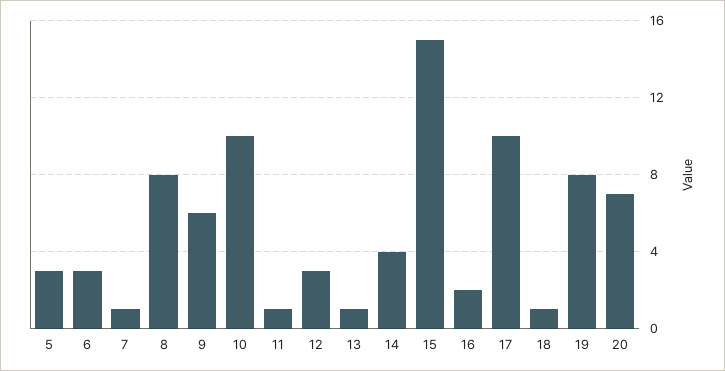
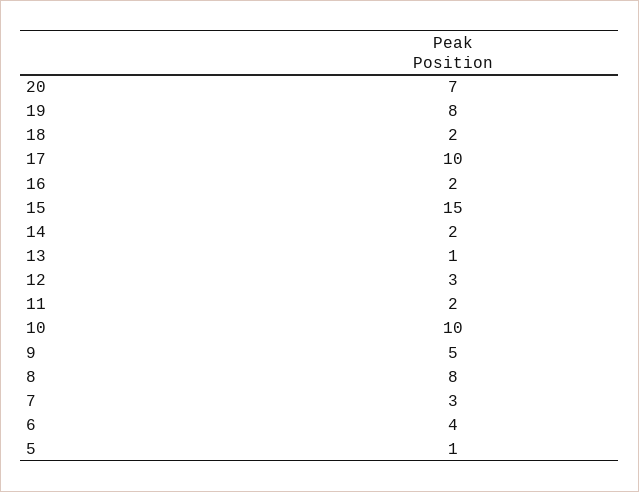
5: 3 -> 1
6: 3 -> 4
7: 1 -> 3
9: 6 -> 5
11: 1 -> 2
14: 4 -> 2
18: 1 -> 2

